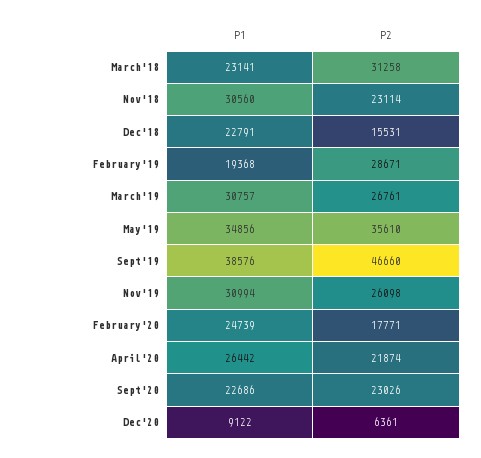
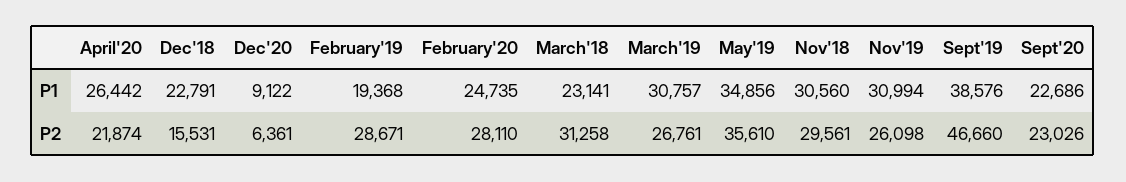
P2, Nov'18: 23114 -> 29561
P1, February'20: 24739 -> 24735
P2, February'20: 17771 -> 28110

